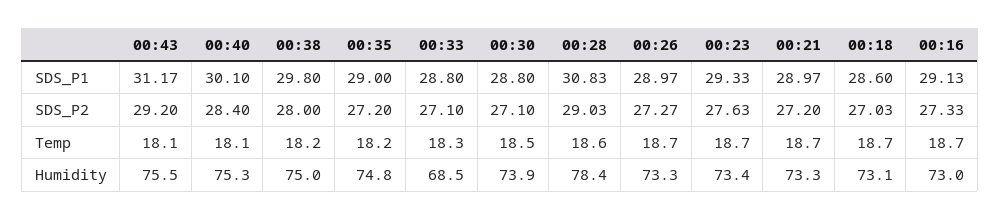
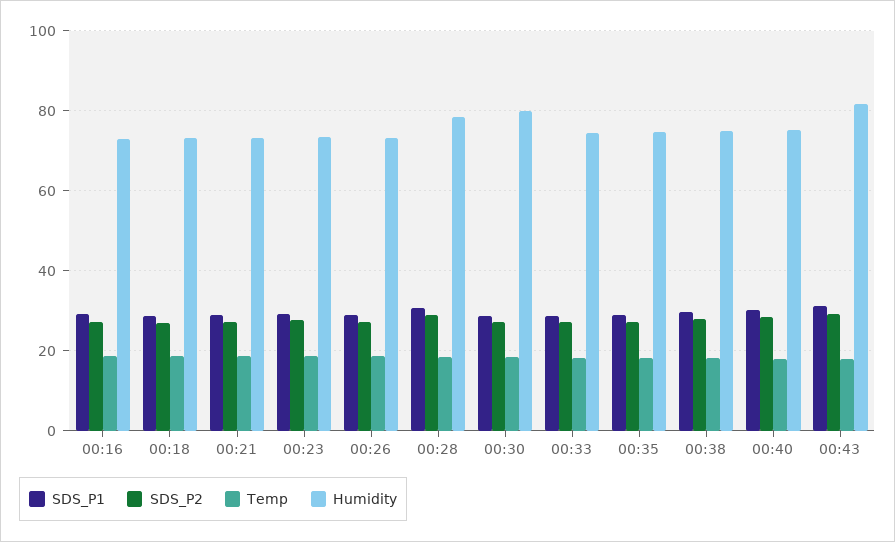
Humidity, 00:43: 75.5 -> 82
Humidity, 00:33: 68.5 -> 74
Humidity, 00:30: 73.9 -> 80

